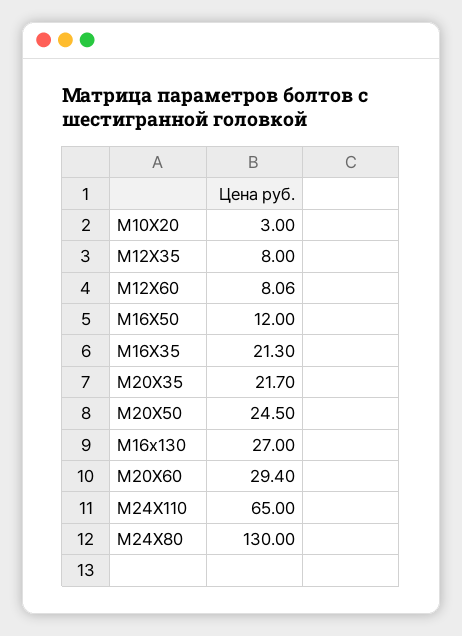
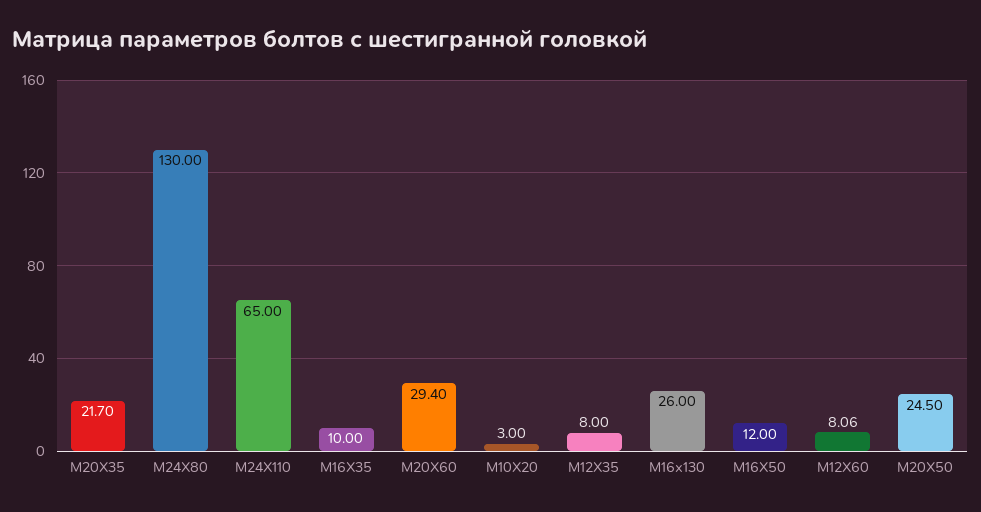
М16Х35: 21.3 -> 10
М16х130: 27 -> 26

